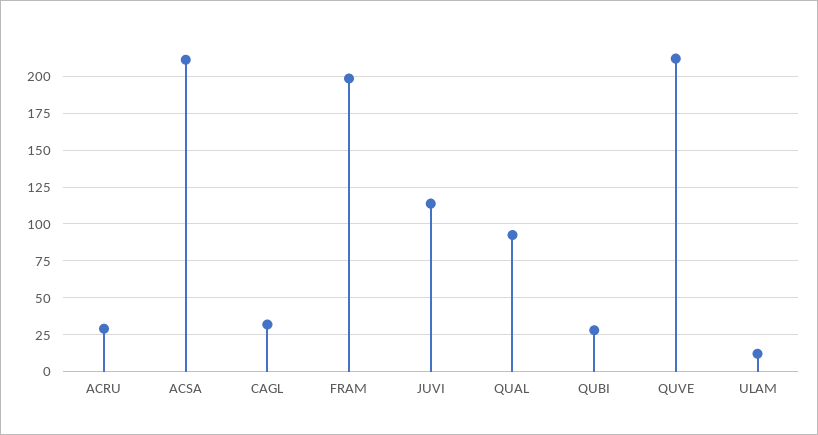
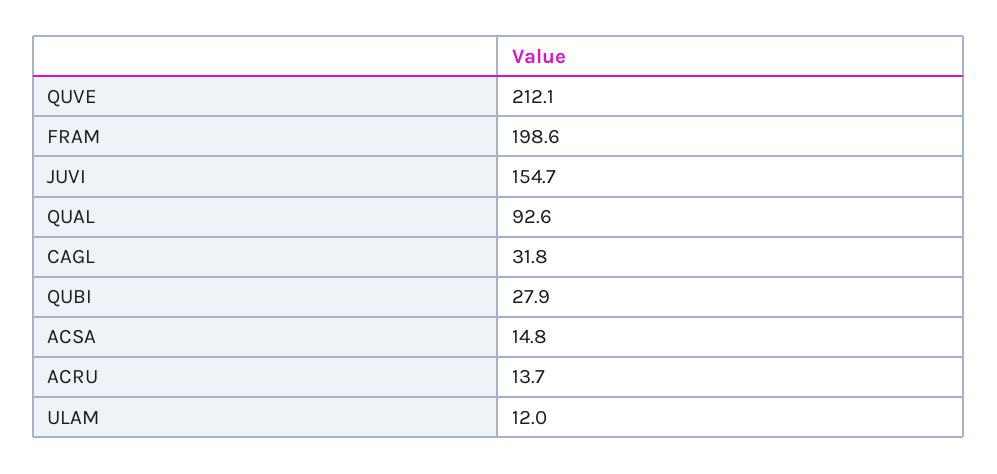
ACRU: 30 -> 13.7
ACSA: 210 -> 14.8
JUVI: 115 -> 154.7

